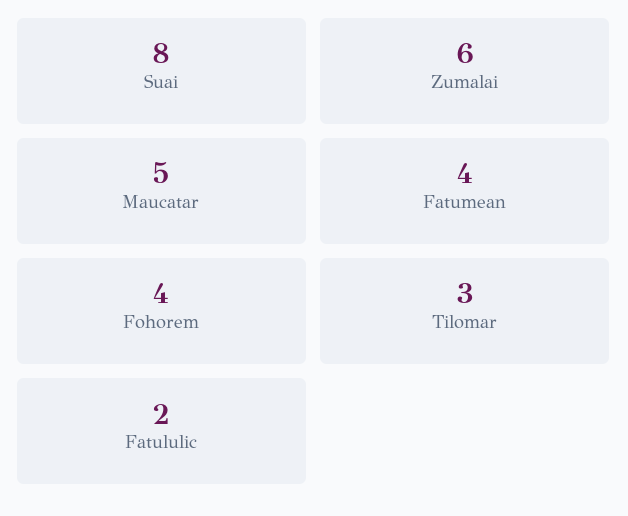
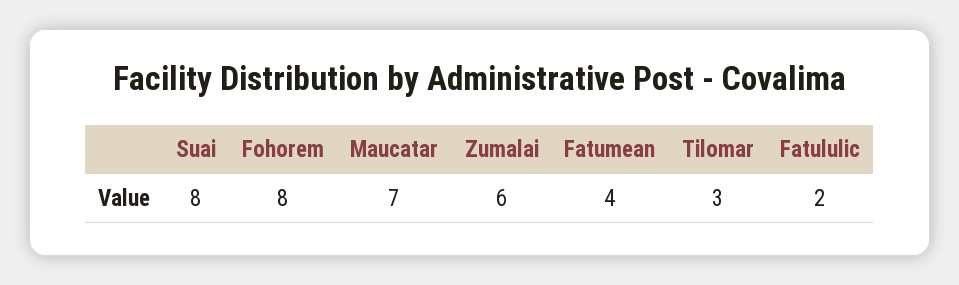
Maucatar: 5 -> 7
Fohorem: 4 -> 8

